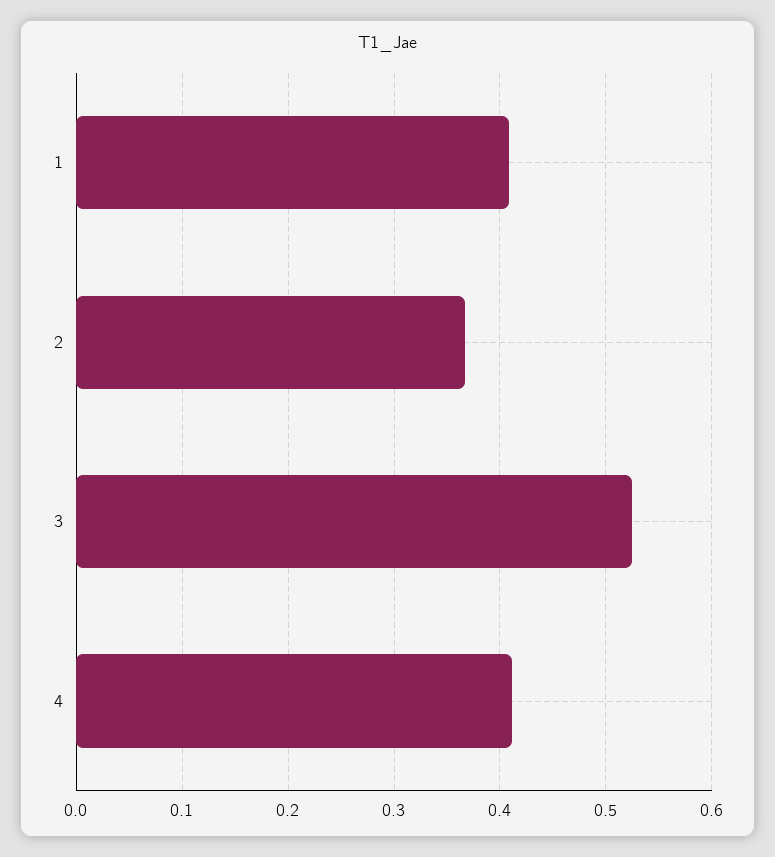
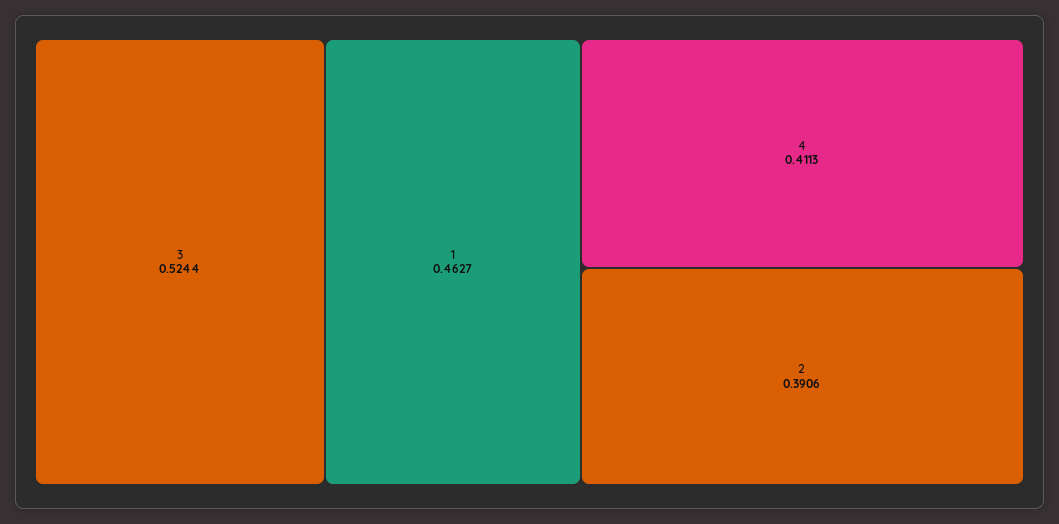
1: 0.41 -> 0.4627
2: 0.37 -> 0.3906

